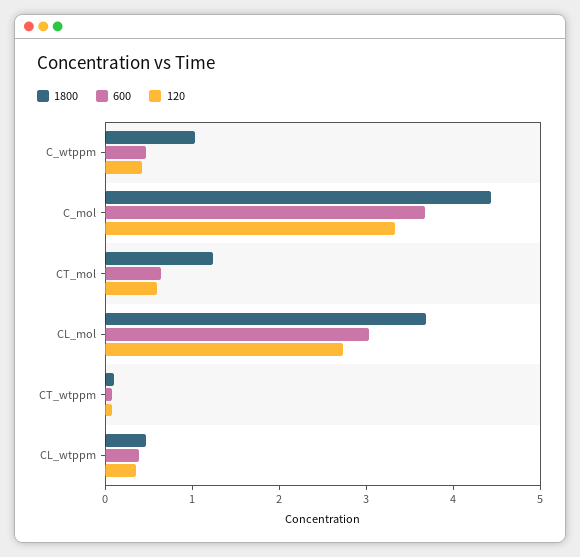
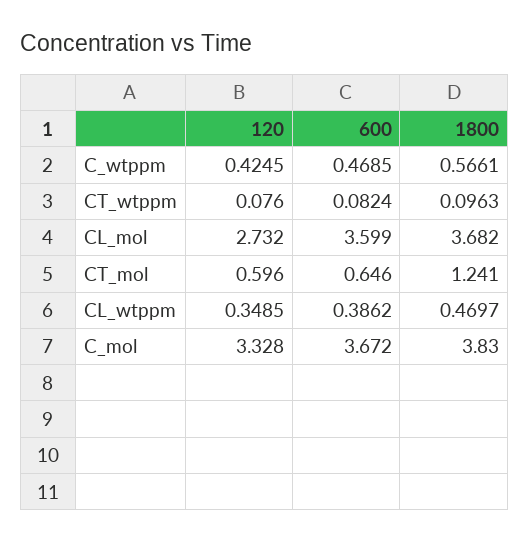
1800, C_wtppm: 1 -> 0.5661
1800, C_mol: 4.4 -> 3.83
600, CL_mol: 3 -> 3.599

